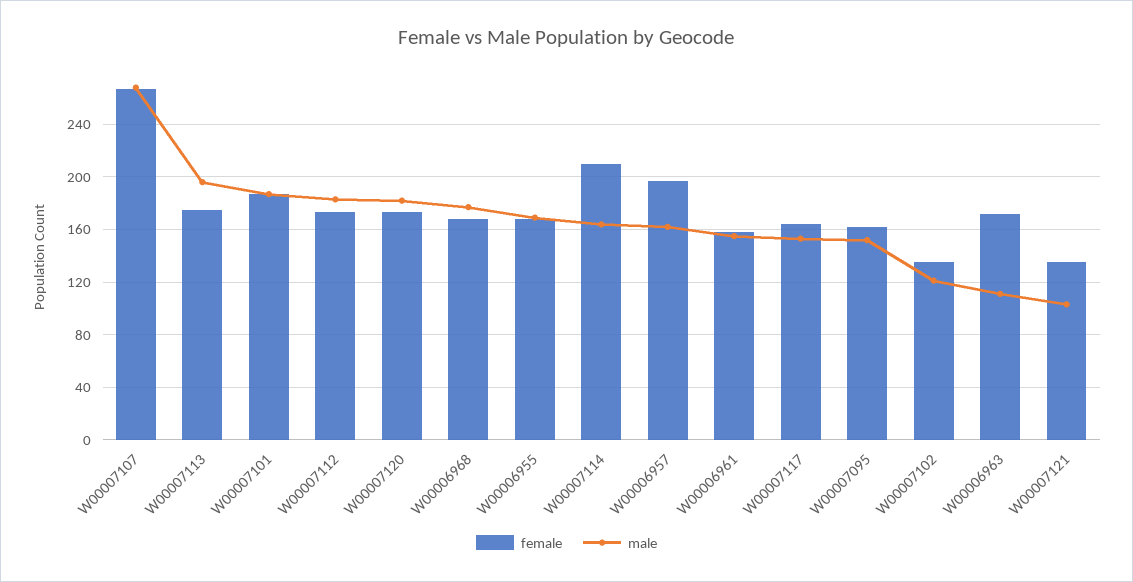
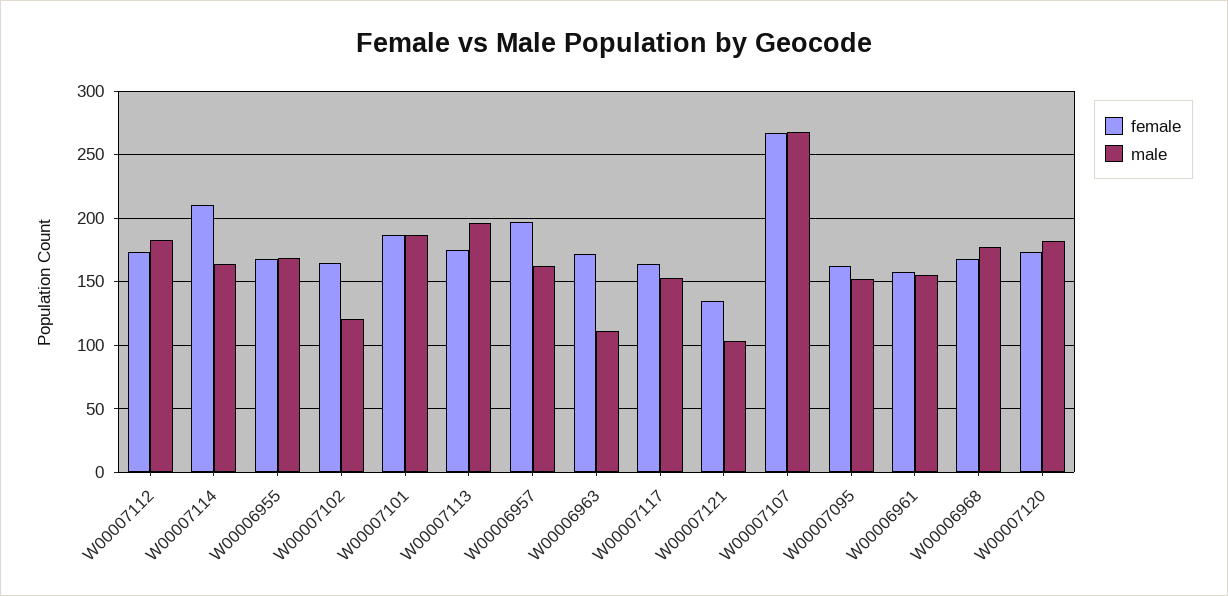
female, W00007102: 135 -> 165

